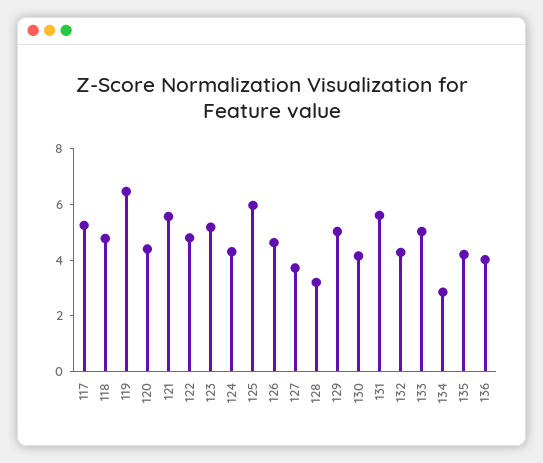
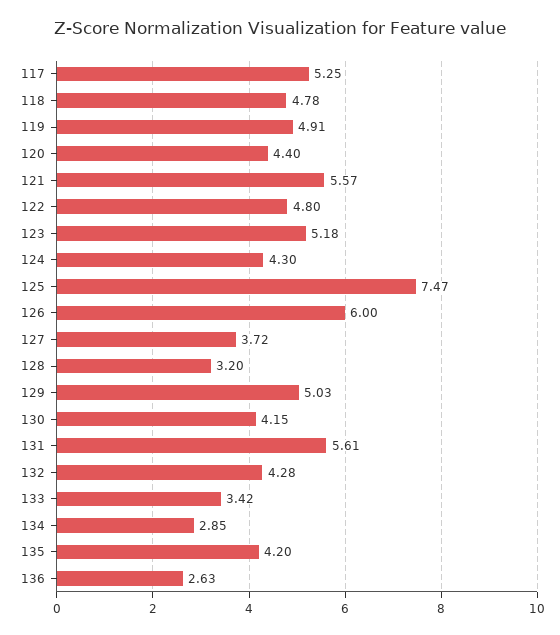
119: 6.5 -> 4.91
125: 6 -> 7.47
126: 4.5 -> 6
133: 5 -> 3.42
136: 4 -> 2.63

